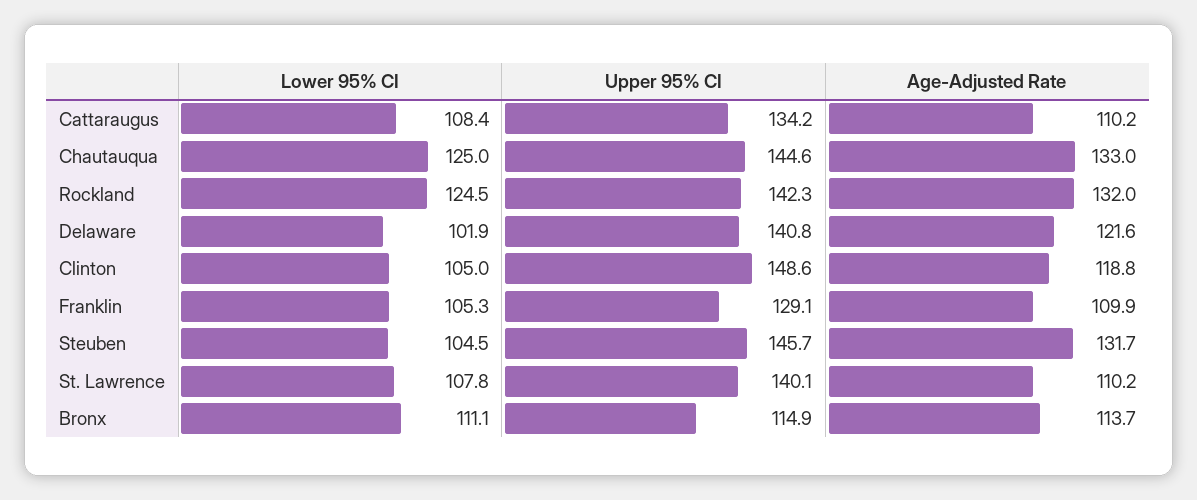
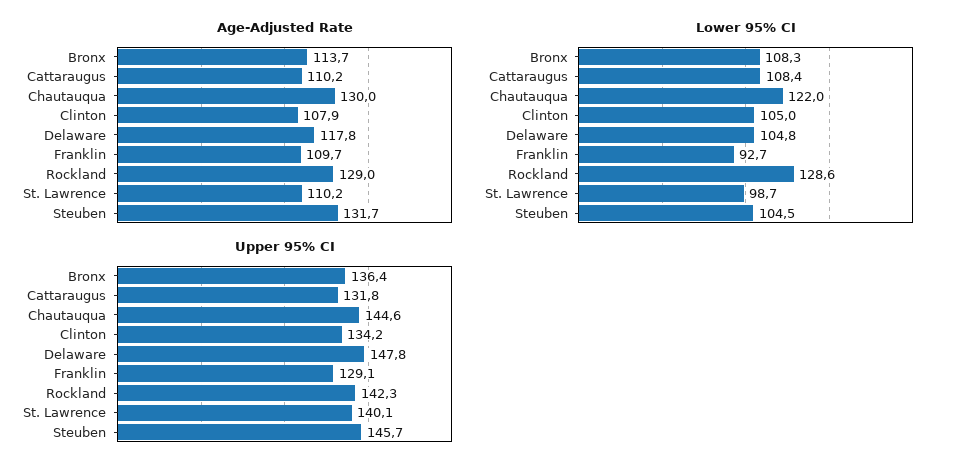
Upper 95% CI, Cattaraugus: 134.2 -> 131.8
Lower 95% CI, Chautauqua: 125 -> 122
Age-Adjusted Rate, Chautauqua: 133 -> 130
Lower 95% CI, Rockland: 124.5 -> 128.6
Age-Adjusted Rate, Rockland: 132 -> 129
Lower 95% CI, Delaware: 101.9 -> 104.8
Upper 95% CI, Delaware: 140.8 -> 147.8
Age-Adjusted Rate, Delaware: 121.6 -> 117.8
Upper 95% CI, Clinton: 148.6 -> 134.2
Age-Adjusted Rate, Clinton: 118.8 -> 107.9
Lower 95% CI, Franklin: 105.3 -> 92.7
Age-Adjusted Rate, Franklin: 109.9 -> 109.7
Lower 95% CI, St. Lawrence: 107.8 -> 98.7
Lower 95% CI, Bronx: 111.1 -> 108.3
Upper 95% CI, Bronx: 114.9 -> 136.4

